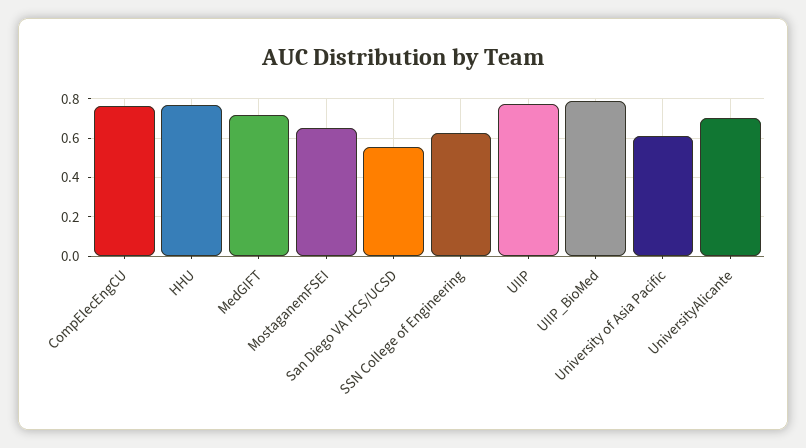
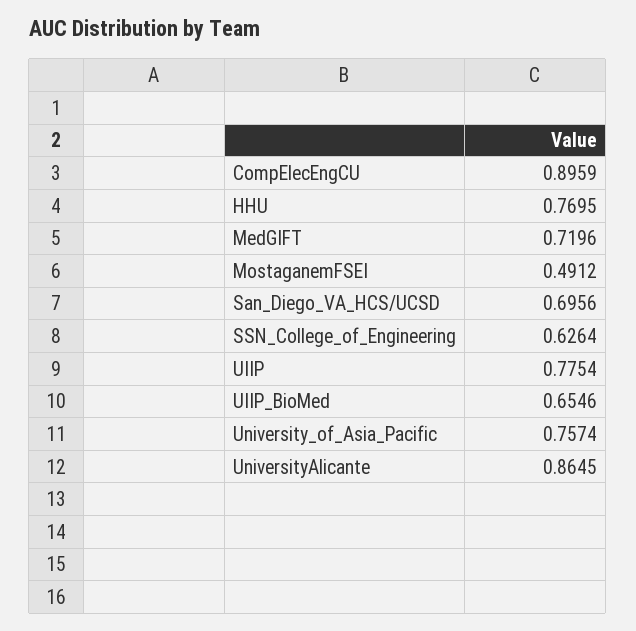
CompElecEngCU: 0.75 -> 0.8959
MostaganemFSEI: 0.65 -> 0.4912
San Diego VA HCS/UCSD: 0.55 -> 0.6956
UIIP_BioMed: 0.8 -> 0.6546
University of Asia Pacific: 0.6 -> 0.7574
UniversityAlicante: 0.7 -> 0.8645

